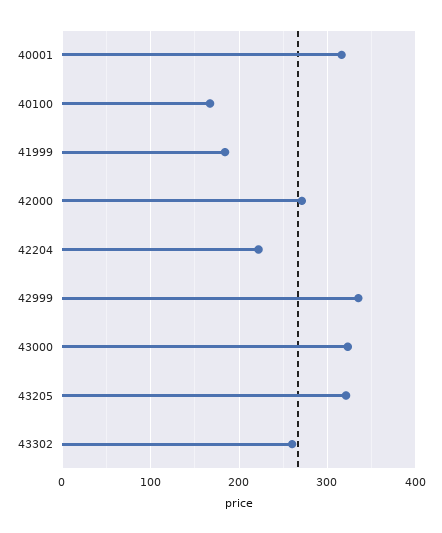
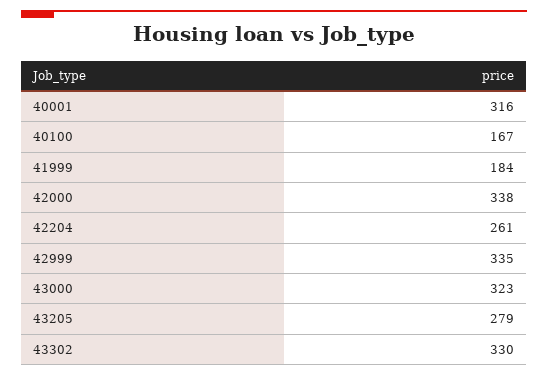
42000: 270 -> 338
42204: 220 -> 261
43205: 320 -> 279
43302: 260 -> 330

